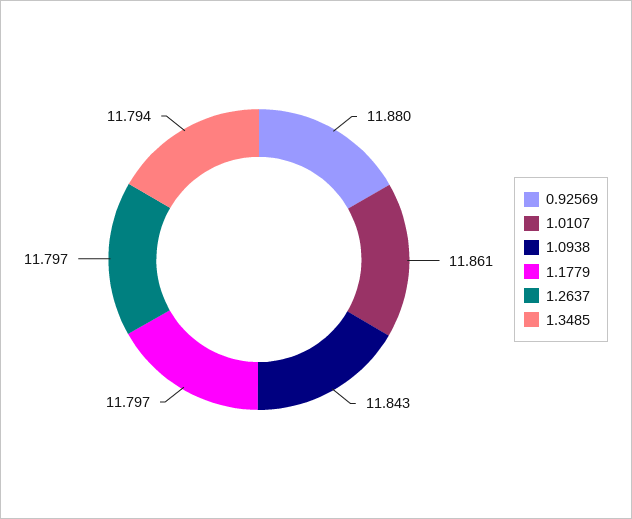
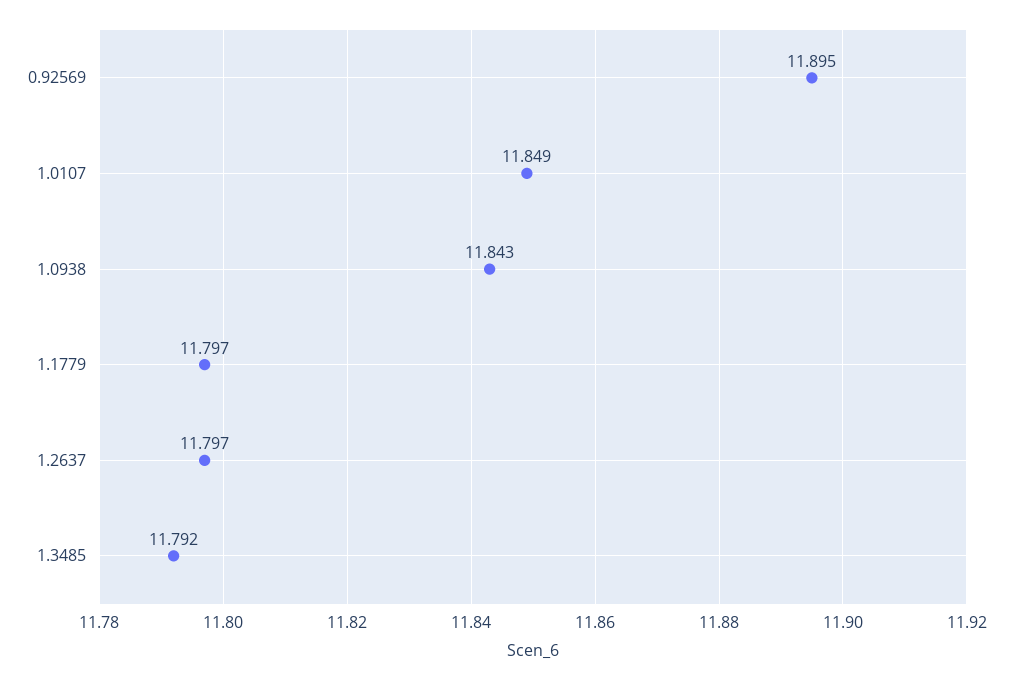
0.92569: 11.88 -> 11.895
1.0107: 11.861 -> 11.849
1.3485: 11.794 -> 11.792

